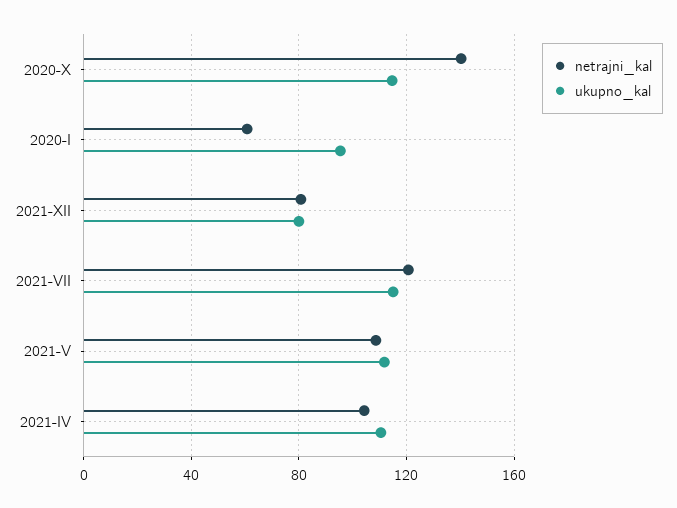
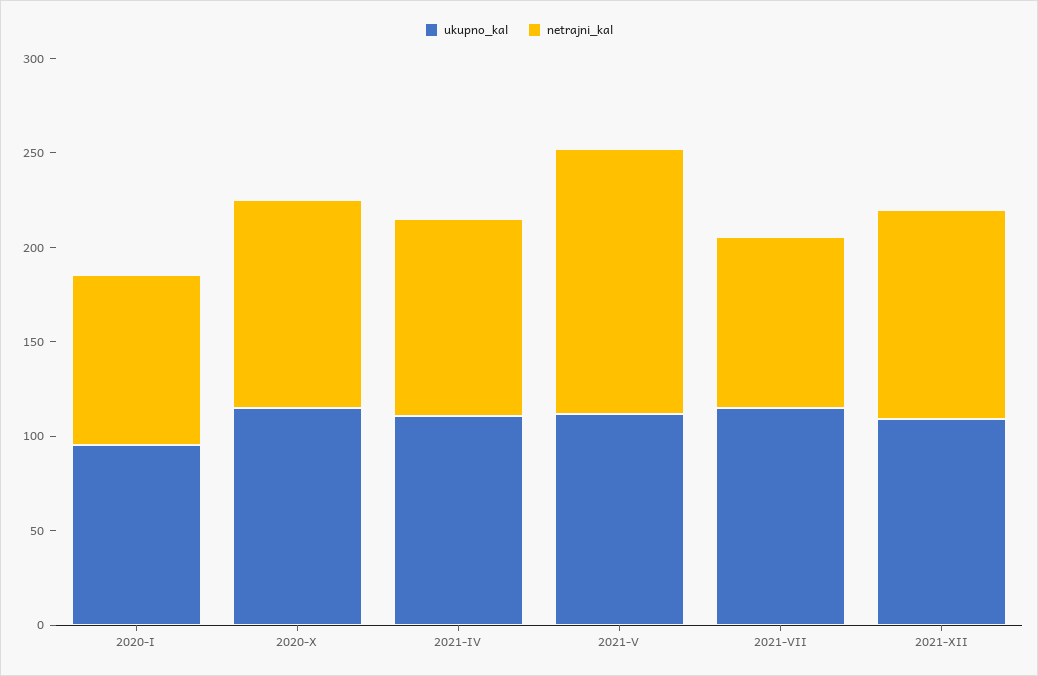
netrajni_kal, 2020-X: 140 -> 110
netrajni_kal, 2020-I: 60 -> 90
netrajni_kal, 2021-XII: 80 -> 110
ukupno_kal, 2021-XII: 80 -> 110
netrajni_kal, 2021-VII: 120 -> 90
netrajni_kal, 2021-V: 110 -> 140

